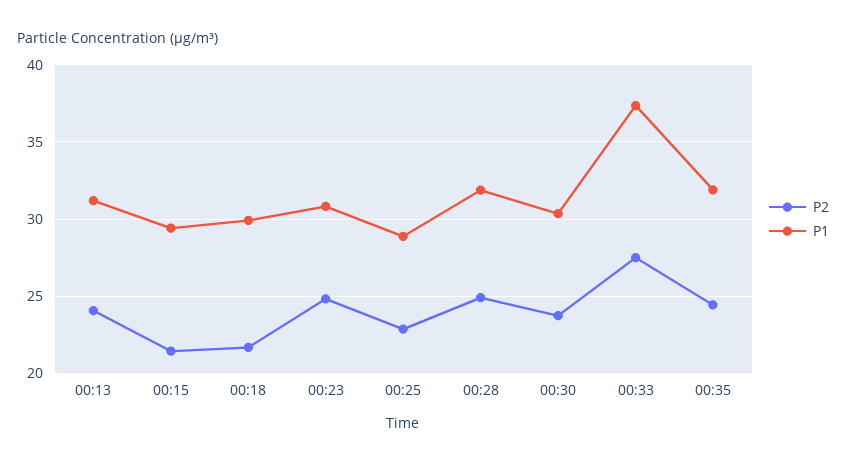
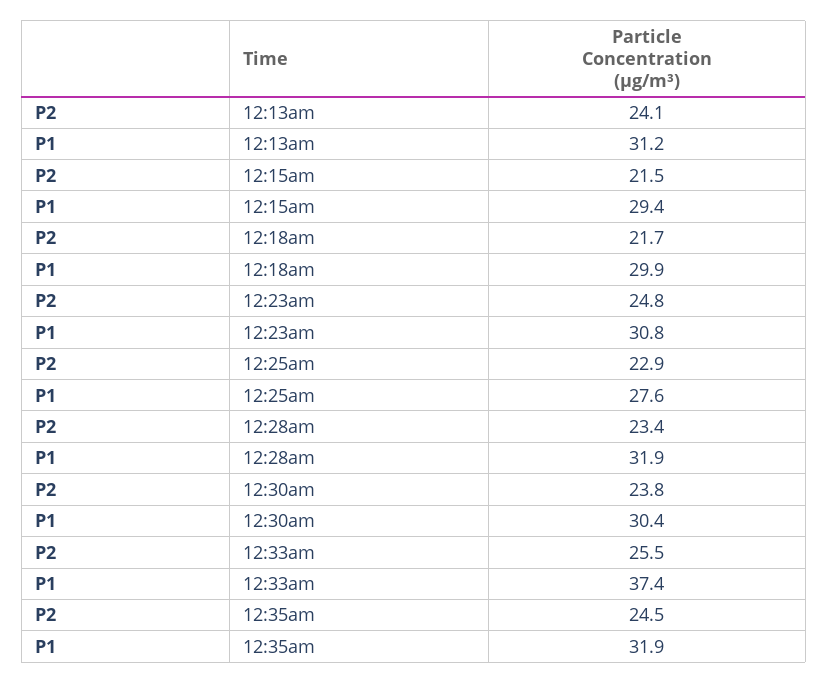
P1, 00:25: 29 -> 27.6
P2, 00:28: 25 -> 23.4
P2, 00:33: 27.5 -> 25.5

